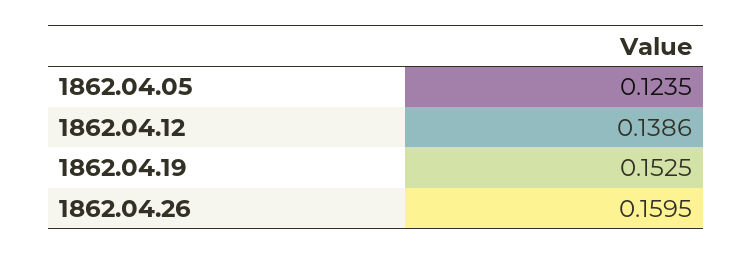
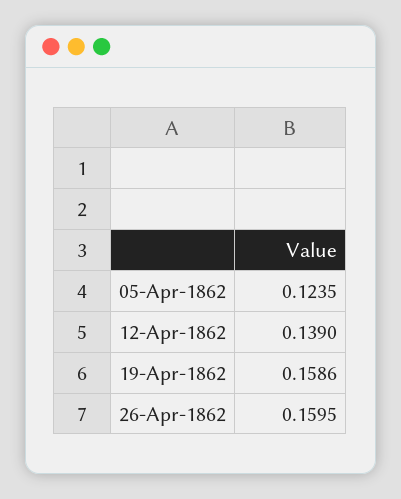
1862.04.12: 0.1386 -> 0.139
1862.04.19: 0.1525 -> 0.1586

